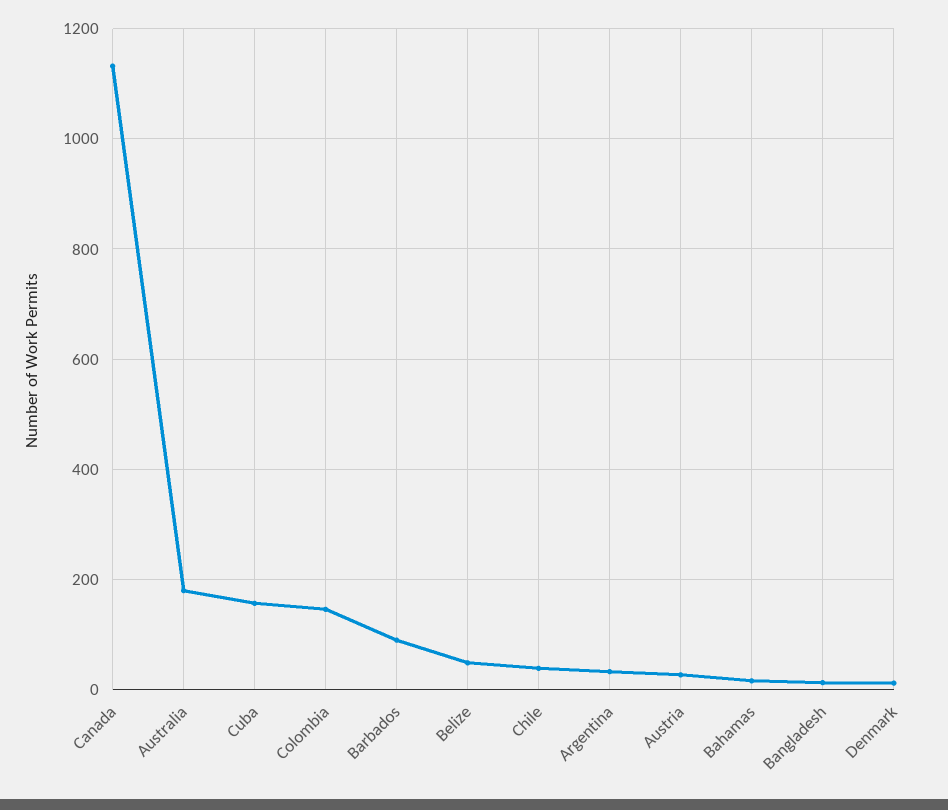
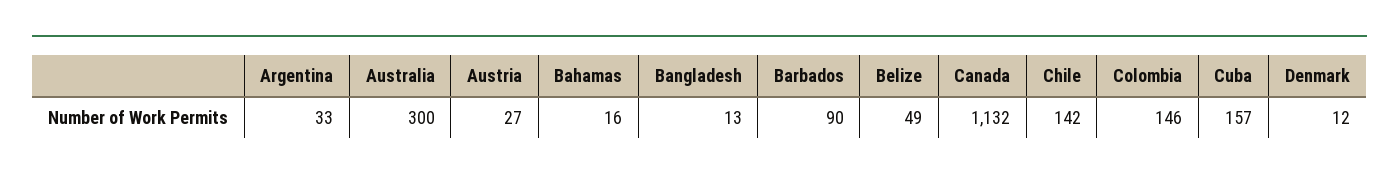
Australia: 180 -> 300
Chile: 40 -> 142

